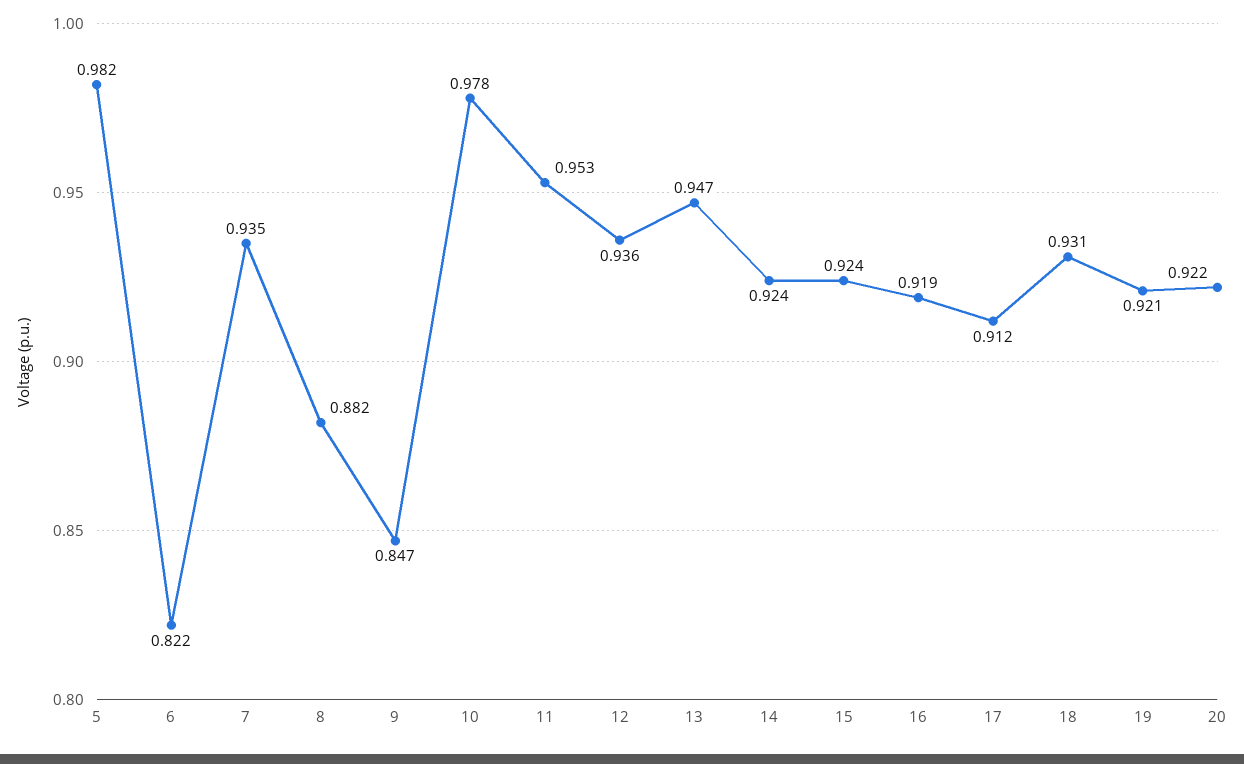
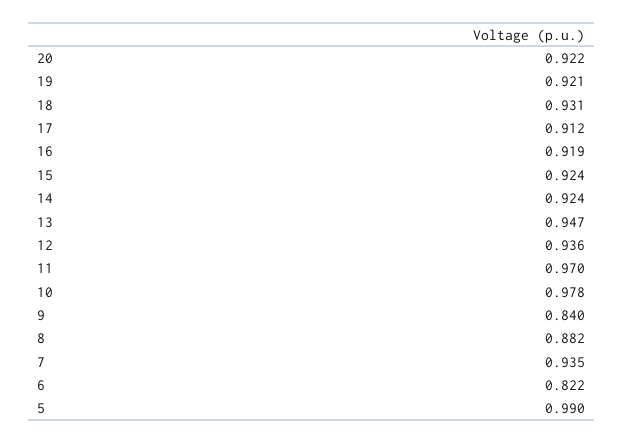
5: 0.982 -> 0.99
9: 0.847 -> 0.84
11: 0.953 -> 0.97

